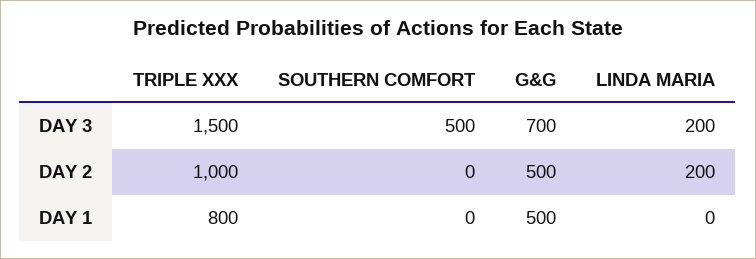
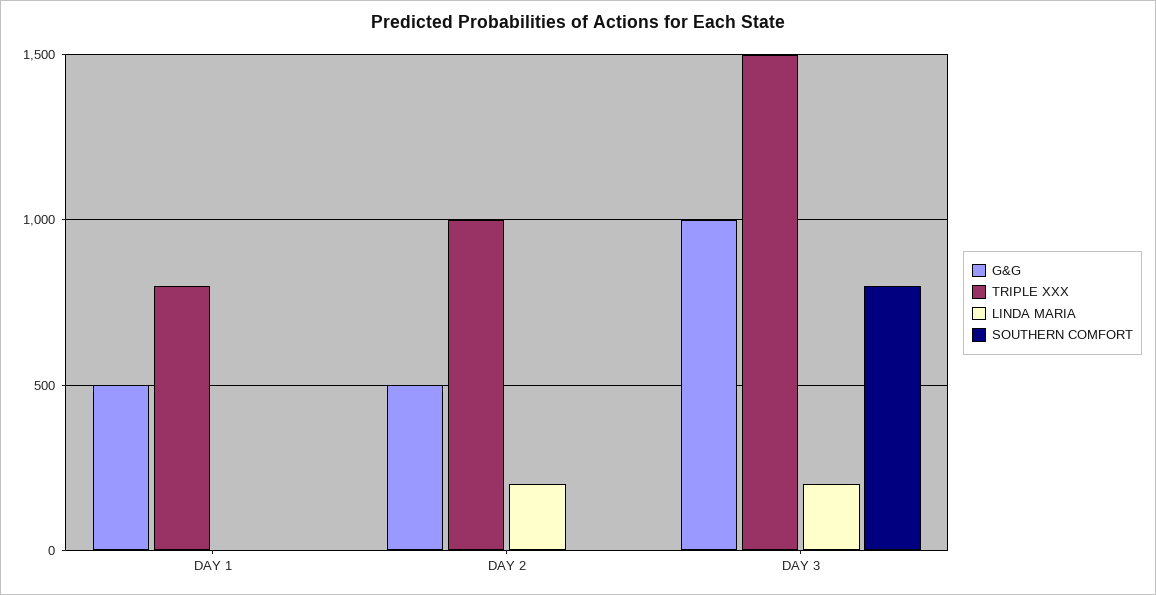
SOUTHERN COMFORT, DAY 3: 500 -> 800
G&G, DAY 3: 700 -> 1000

